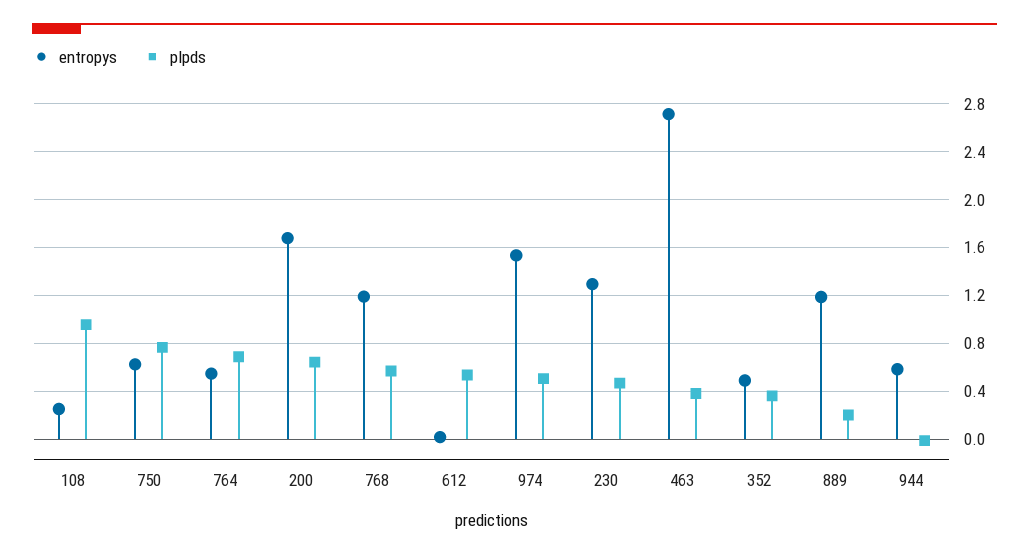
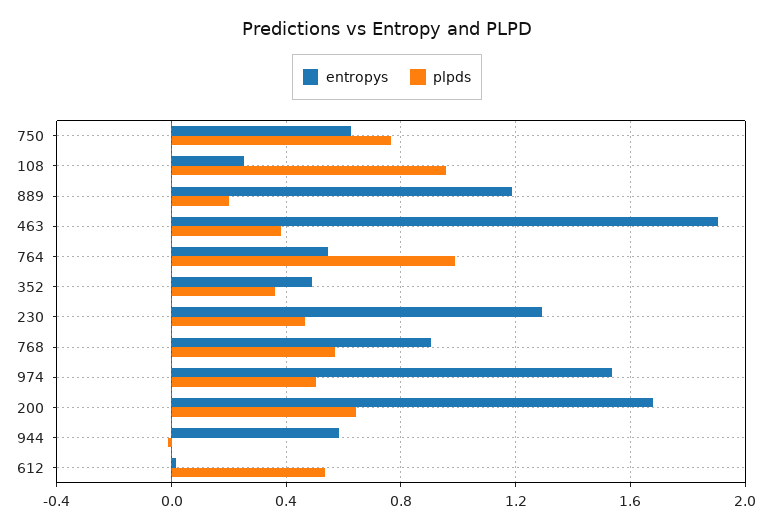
plpds, 764: 0.7 -> 1
entropys, 768: 1.2 -> 0.9
entropys, 463: 2.7 -> 1.9

